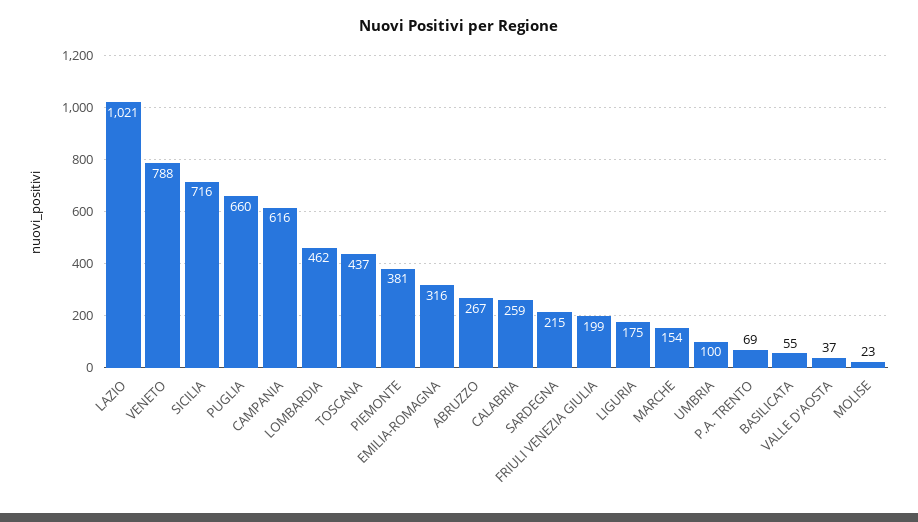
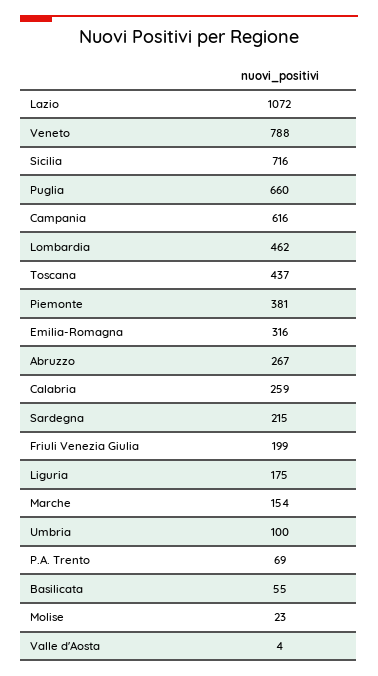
LAZIO: 1021 -> 1072
VALLE D'AOSTA: 37 -> 4

